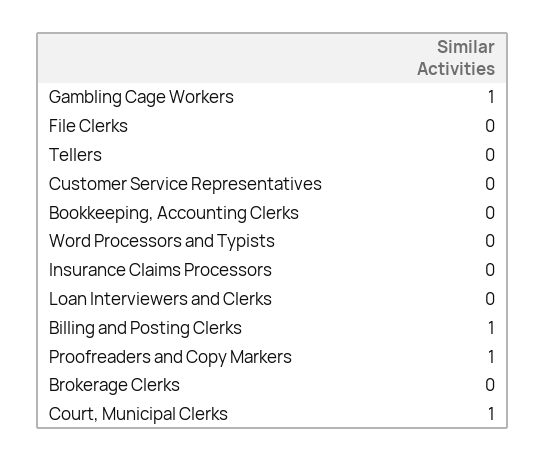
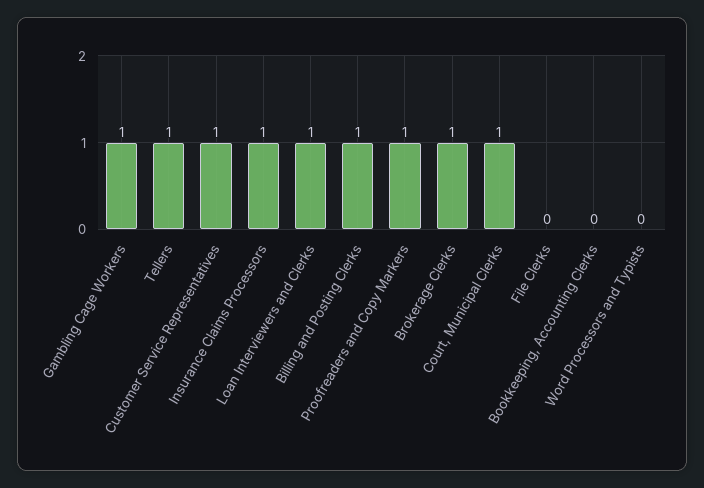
Tellers: 0 -> 1
Customer Service Representatives: 0 -> 1
Insurance Claims Processors: 0 -> 1
Loan Interviewers and Clerks: 0 -> 1
Brokerage Clerks: 0 -> 1

